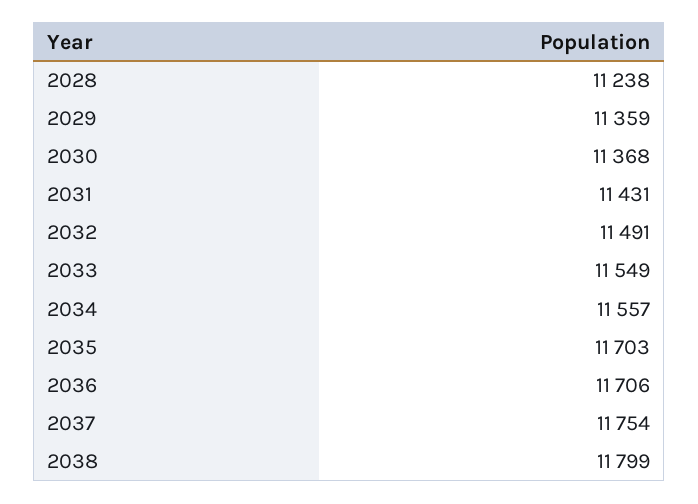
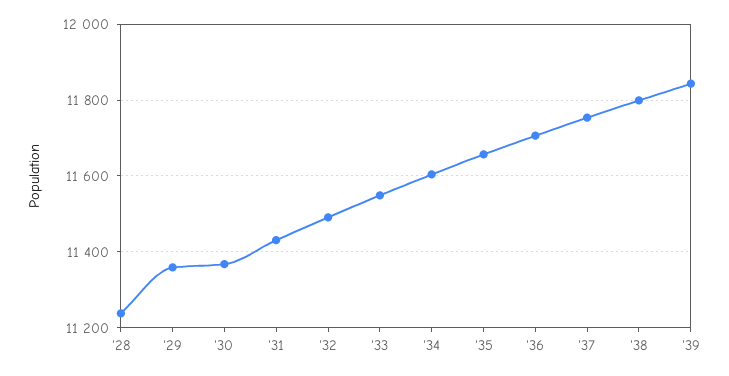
2034: 11557 -> 11600
2035: 11703 -> 11660
'39: none -> 11840

